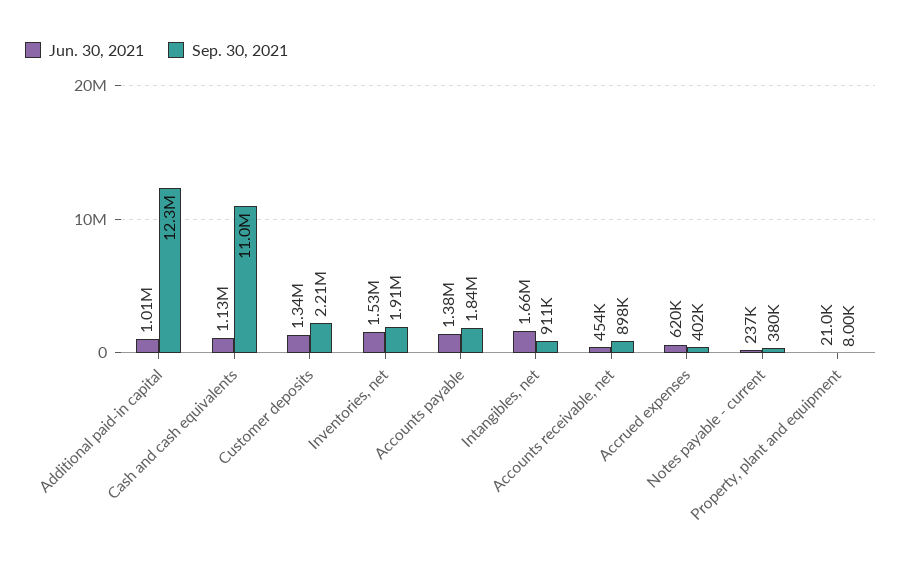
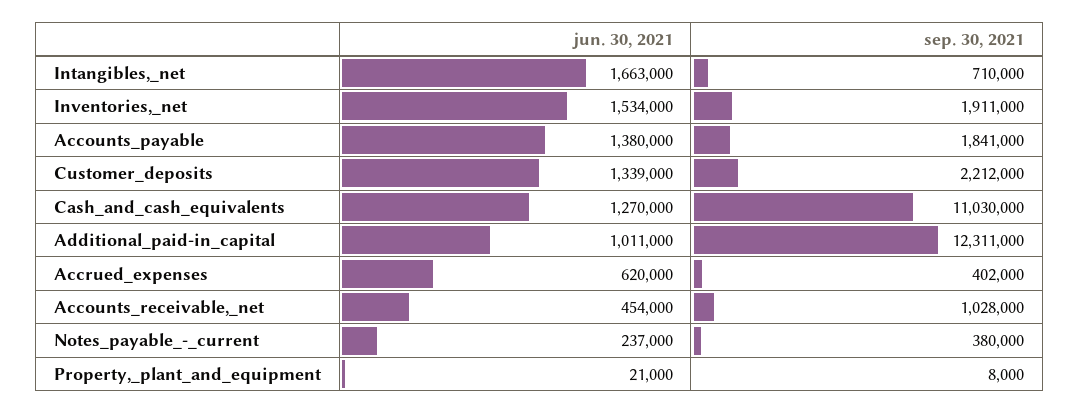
Jun. 30, 2021, Cash and cash equivalents: 1130000 -> 1270000
Sep. 30, 2021, Intangibles, net: 911000 -> 710000
Sep. 30, 2021, Accounts receivable, net: 898000 -> 1028000

